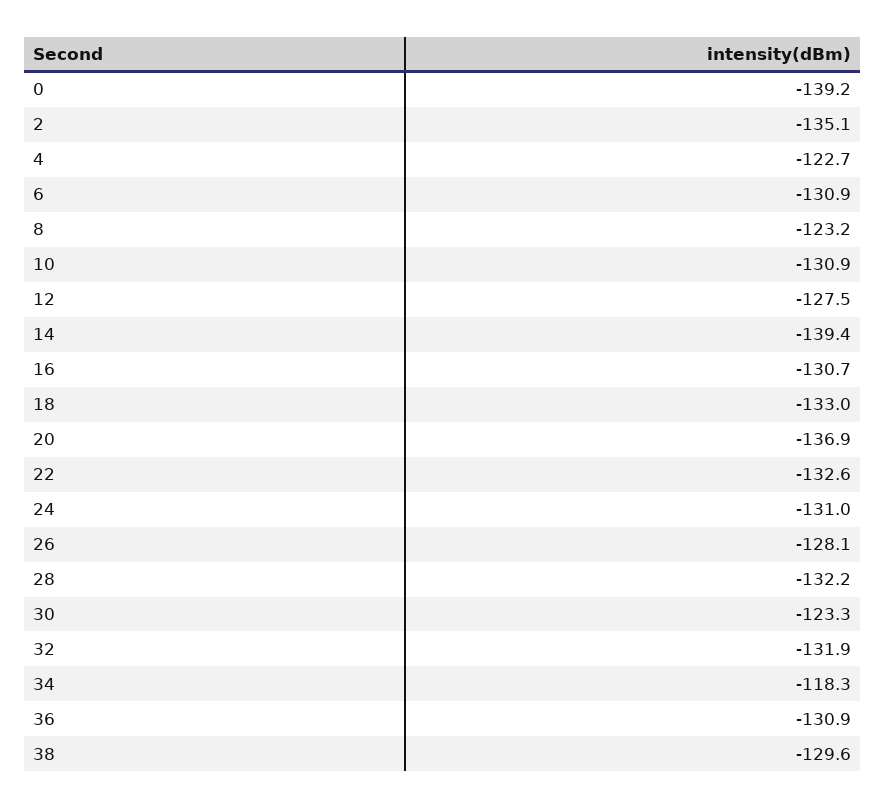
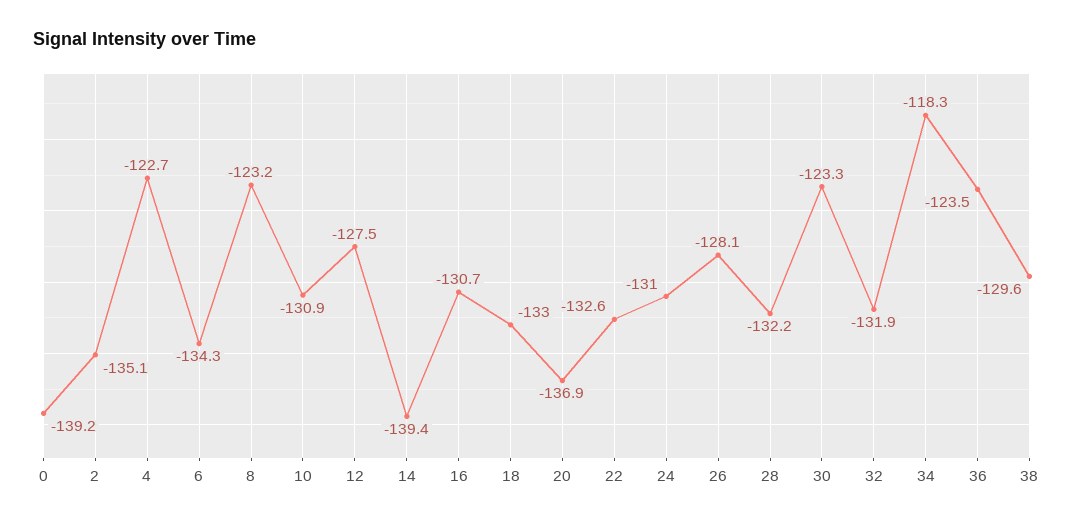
6: -130.9 -> -134.3
36: -130.9 -> -123.5

